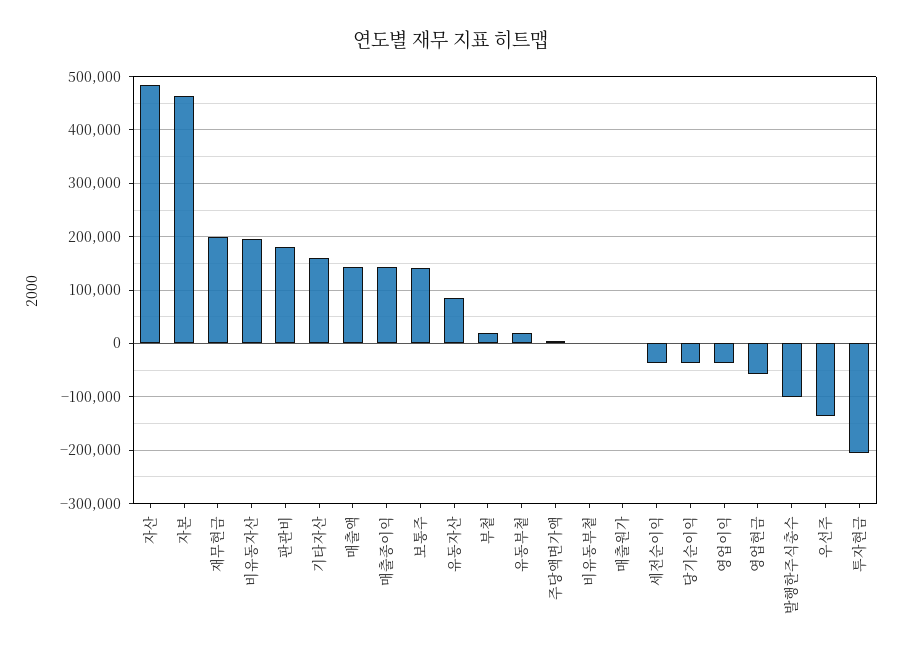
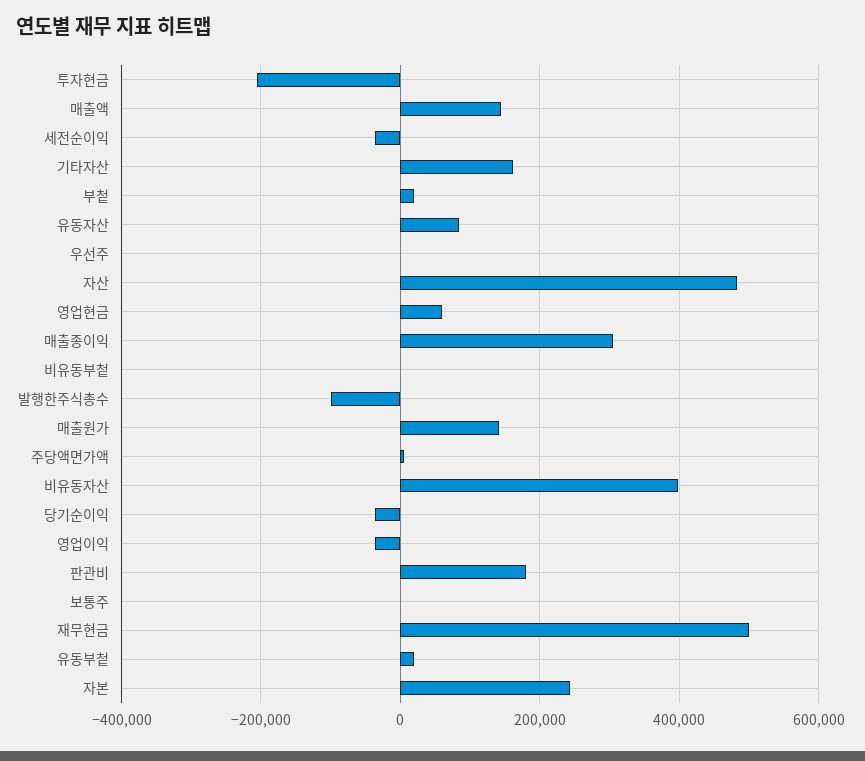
자본: 460000 -> 240000
재무현금: 200000 -> 500000
비유동자산: 200000 -> 400000
매출종이익: 140000 -> 300000
보통주: 140000 -> 0
매출원가: 0 -> 140000
영업현금: -60000 -> 60000
우선주: -140000 -> 0

